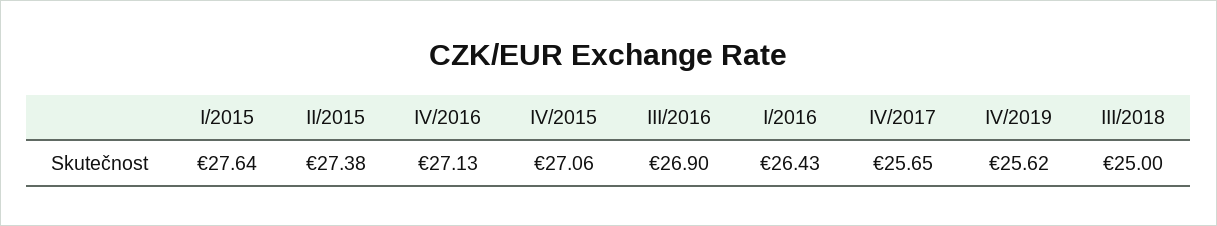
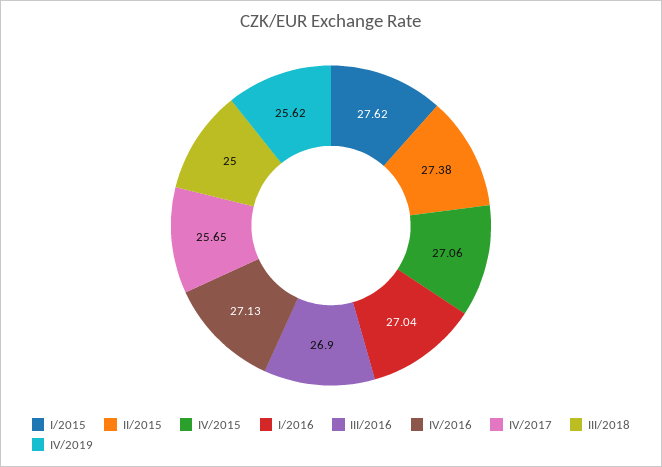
I/2015: 27.64 -> 27.62
I/2016: 26.43 -> 27.04

